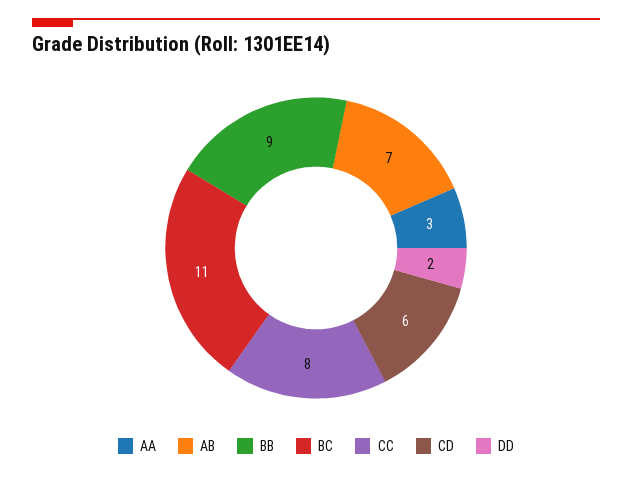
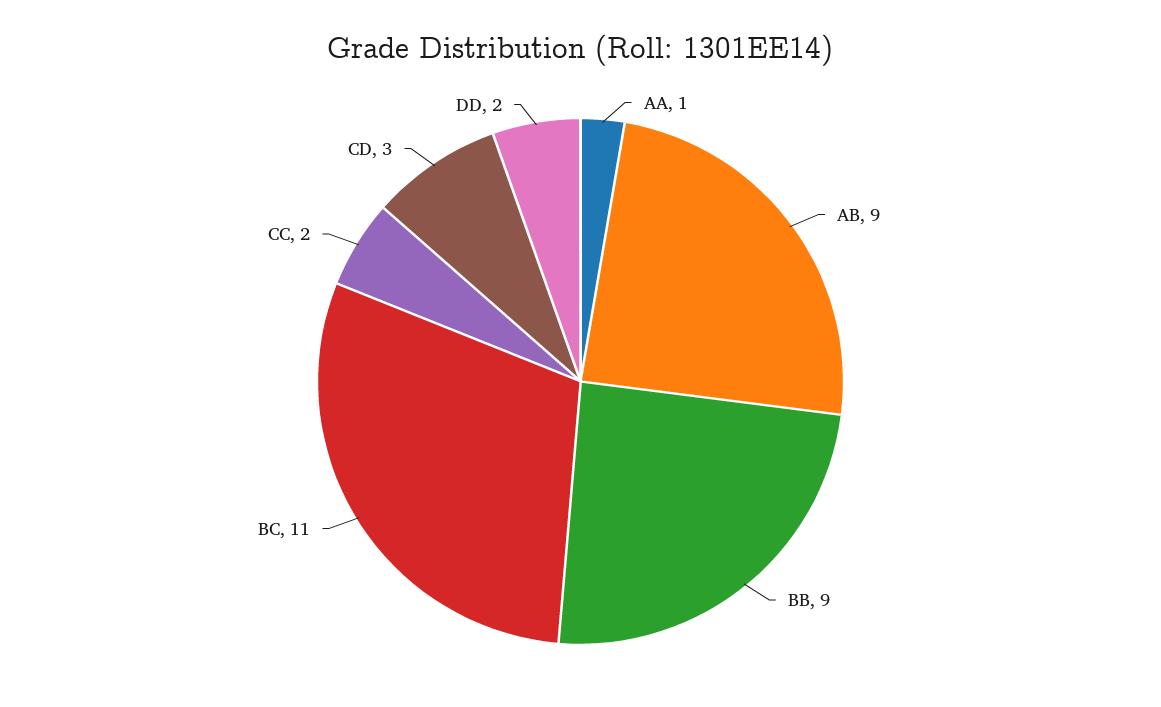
AA: 3 -> 1
AB: 7 -> 9
CC: 8 -> 2
CD: 6 -> 3

